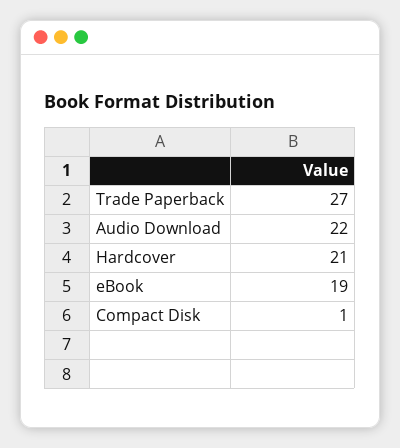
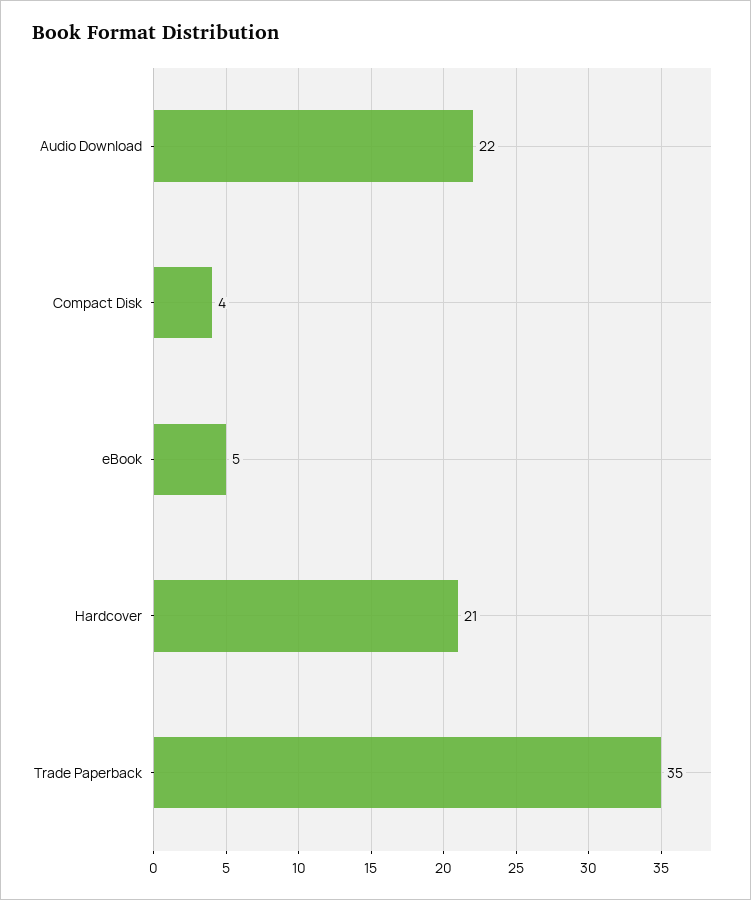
Trade Paperback: 27 -> 35
eBook: 19 -> 5
Compact Disk: 1 -> 4

